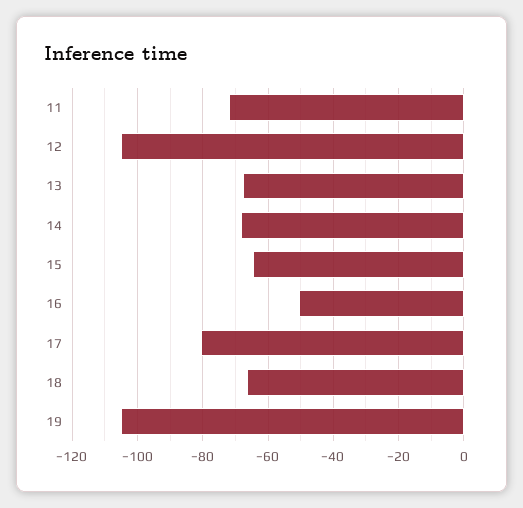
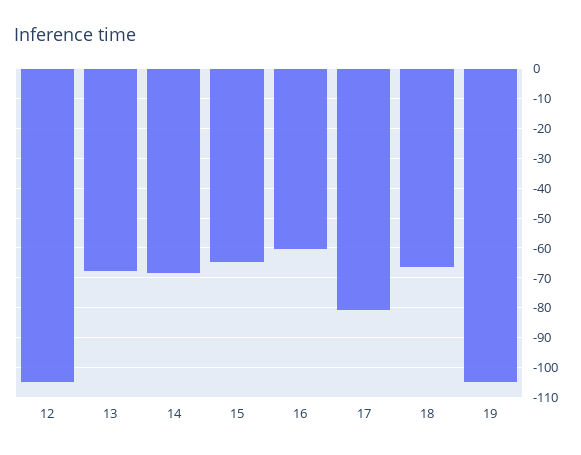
11: -72 -> none
16: -50 -> -60

